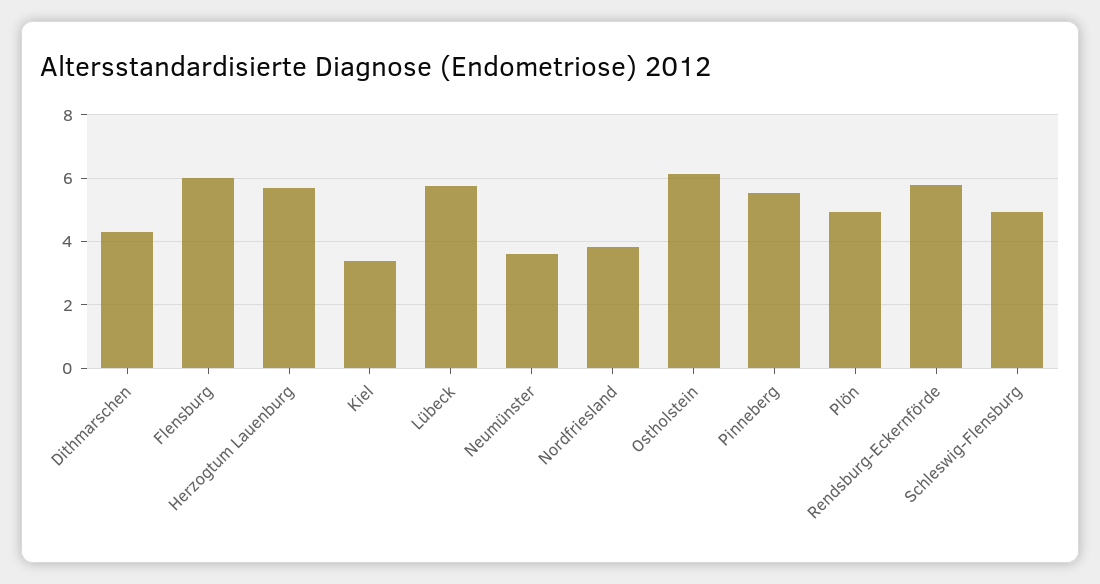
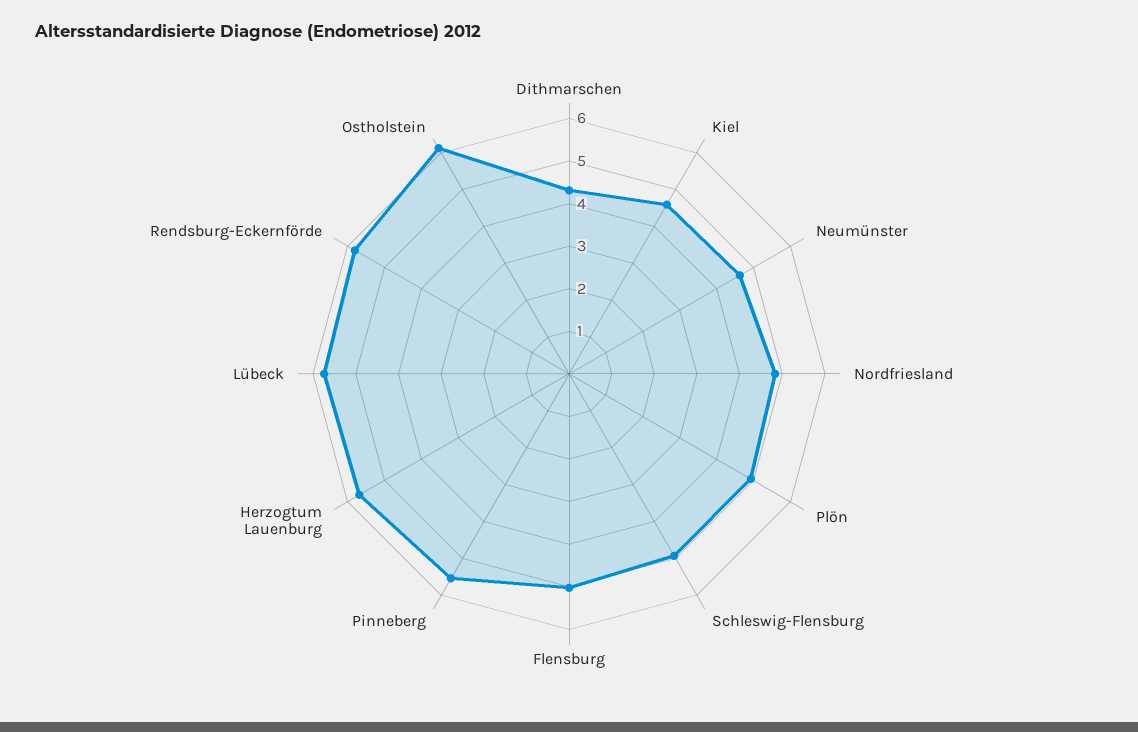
Flensburg: 6 -> 5
Kiel: 3.4 -> 4.6
Neumünster: 3.6 -> 4.6
Nordfriesland: 3.8 -> 4.8

